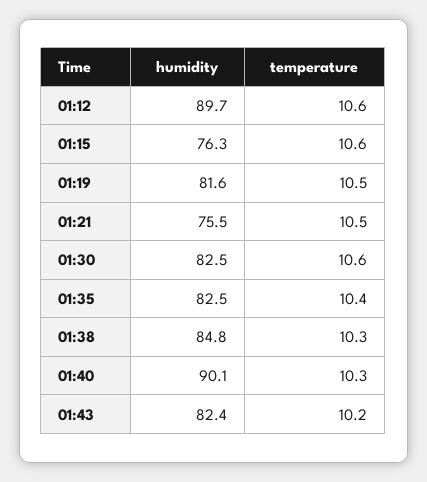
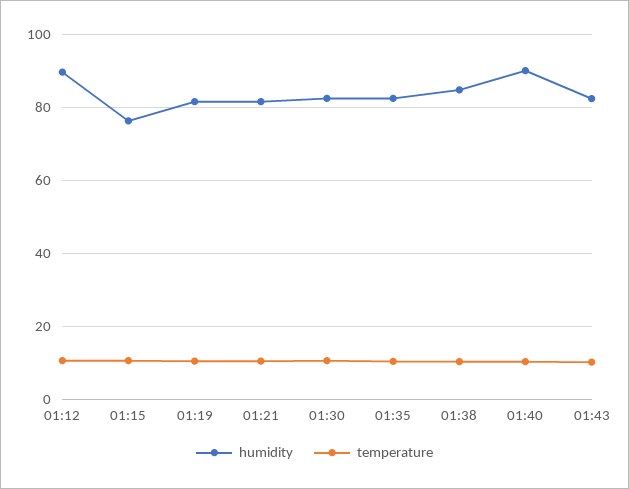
humidity, 01:21: 75.5 -> 82

